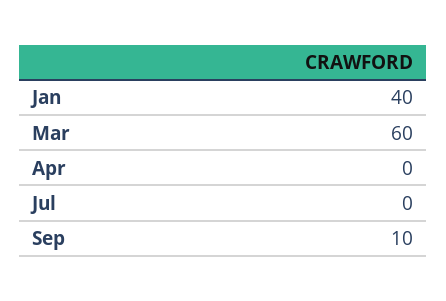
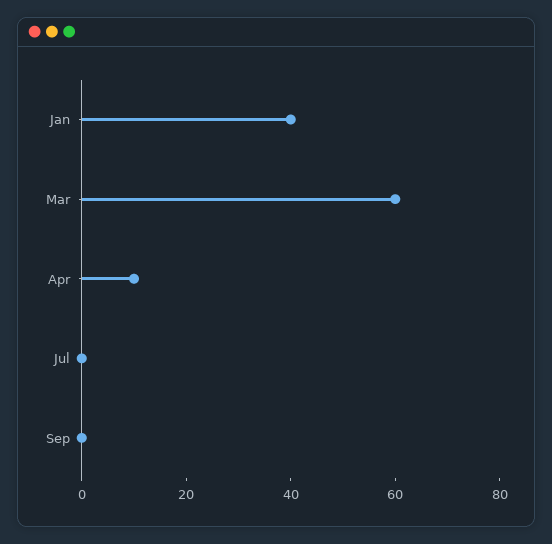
Apr: 0 -> 10
Sep: 10 -> 0

